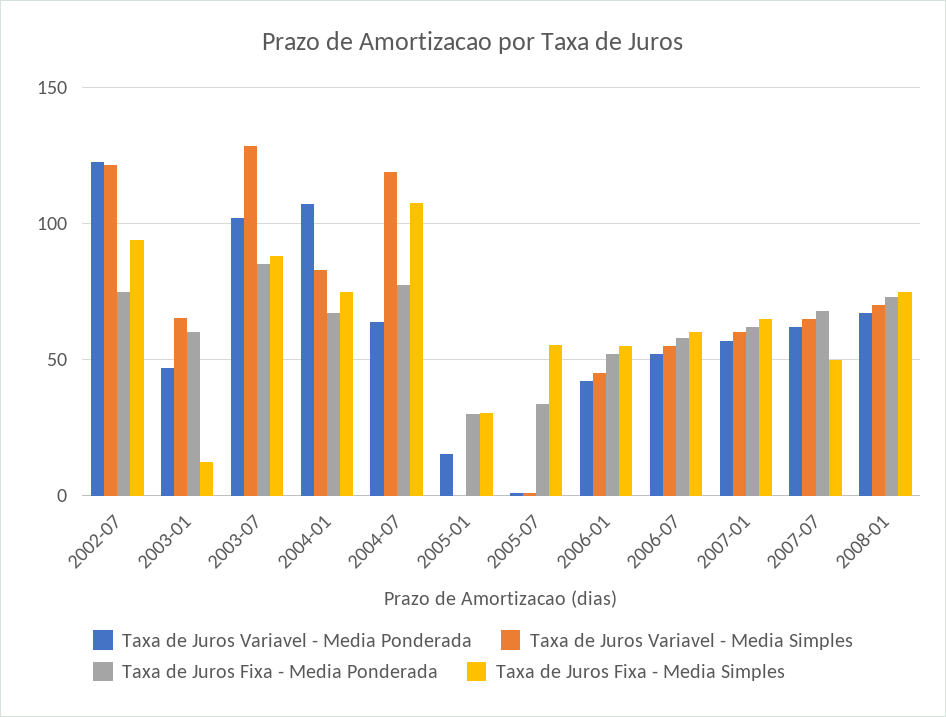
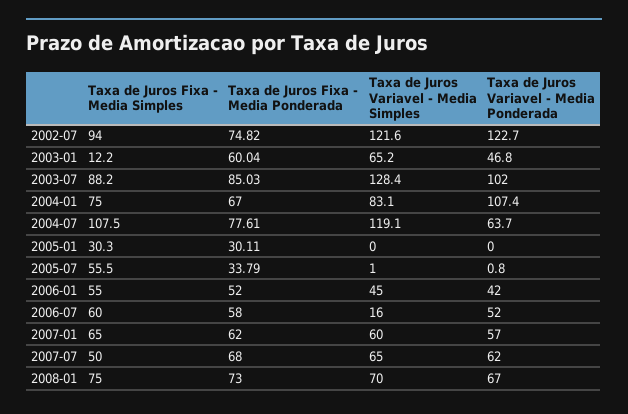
Taxa de Juros Variavel - Media Ponderada, 2005-01: 15 -> 0
Taxa de Juros Variavel - Media Simples, 2006-07: 55 -> 16

